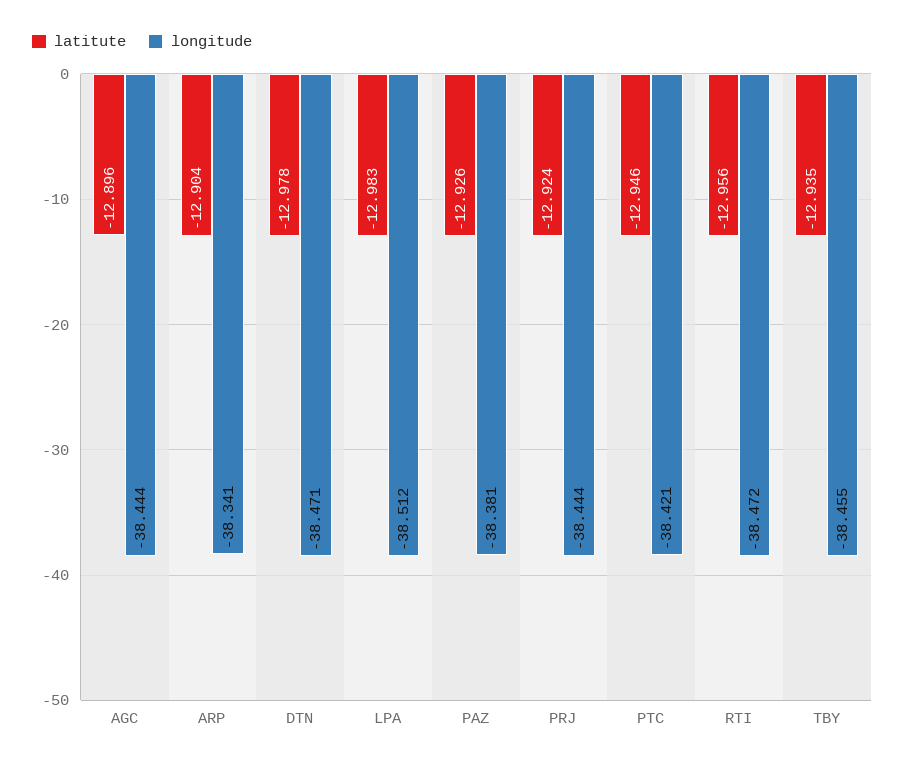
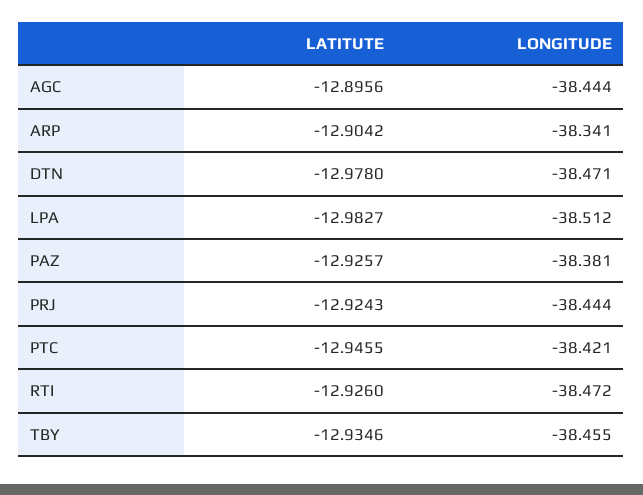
latitute, RTI: -12.956 -> -12.926

